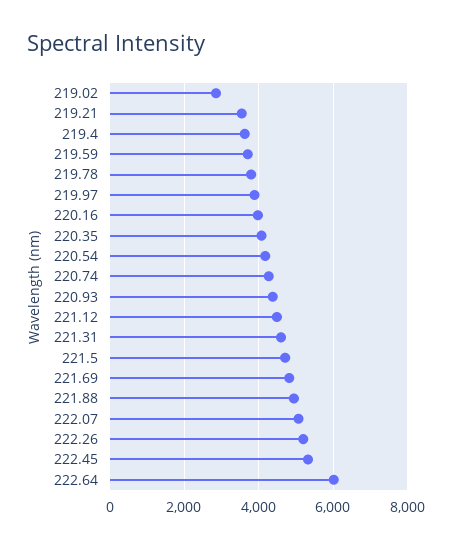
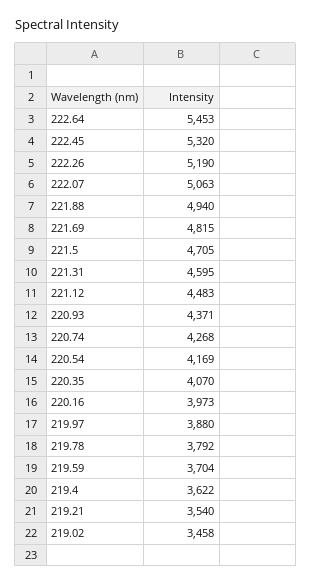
219.02: 2800 -> 3458
222.64: 6000 -> 5453

